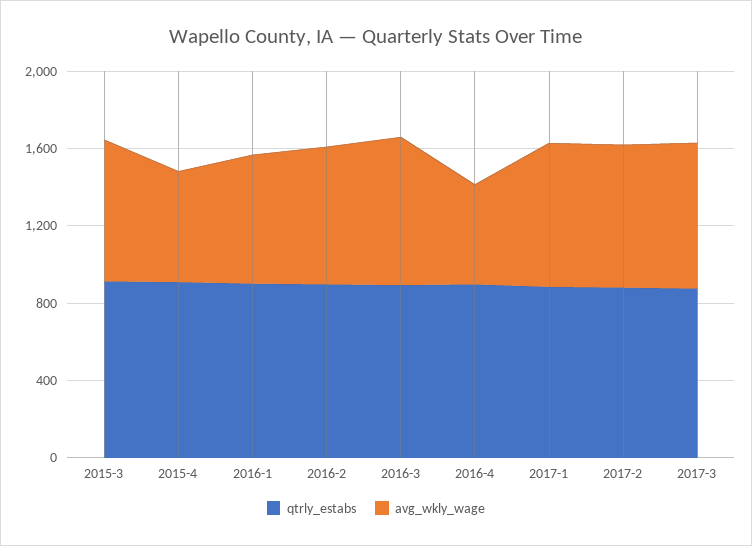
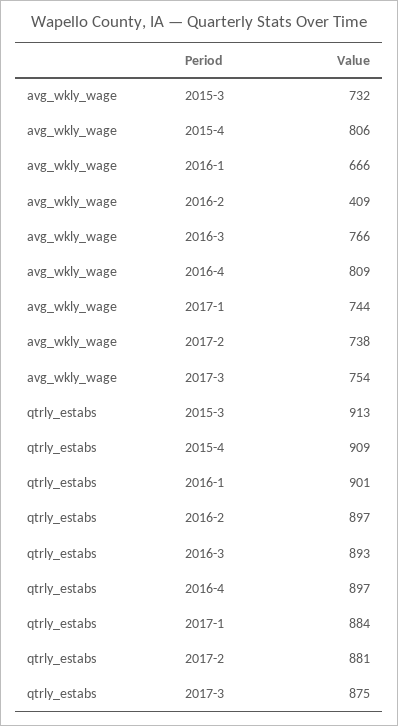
avg_wkly_wage, 2015-4: 600 -> 806
avg_wkly_wage, 2016-2: 700 -> 409
avg_wkly_wage, 2016-4: 500 -> 809

